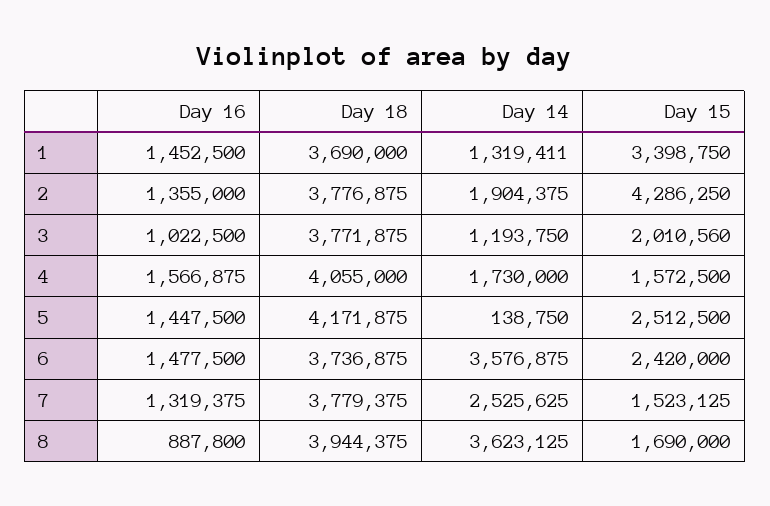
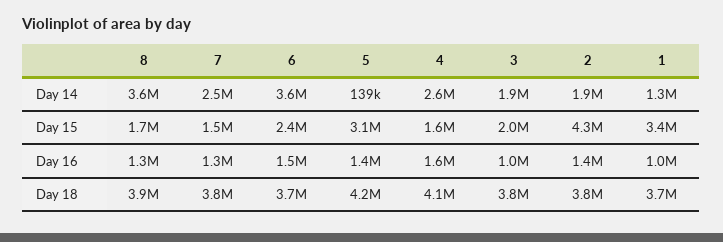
Day 16, 1: 1452500 -> 1000000
Day 14, 3: 1193750 -> 1900000
Day 14, 4: 1730000 -> 2600000
Day 15, 5: 2512500 -> 3100000
Day 16, 8: 887800 -> 1300000

